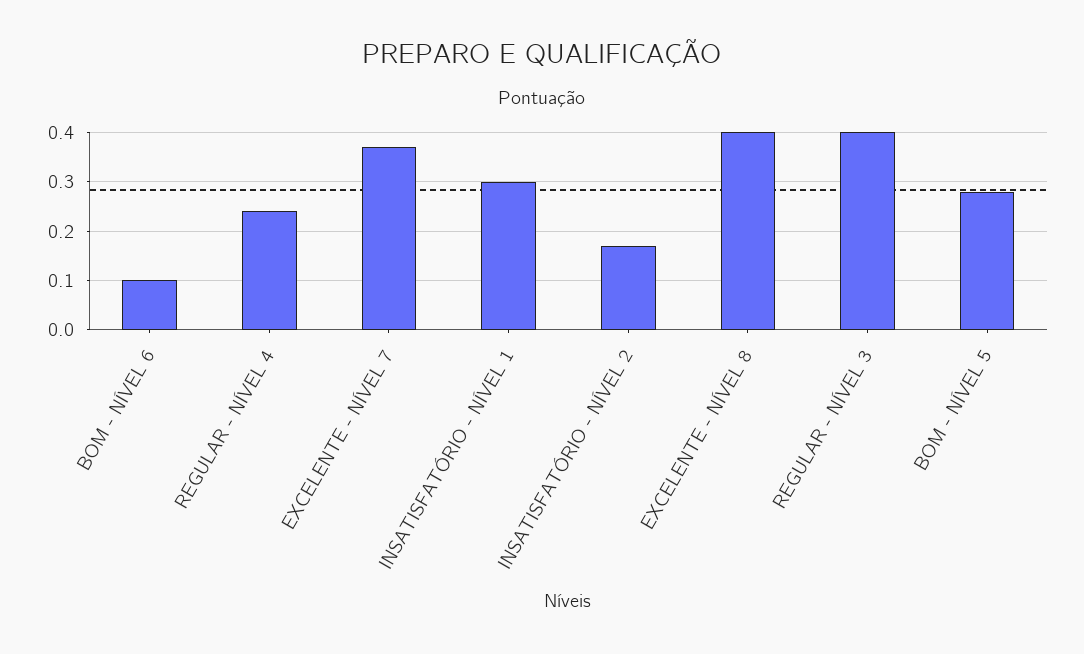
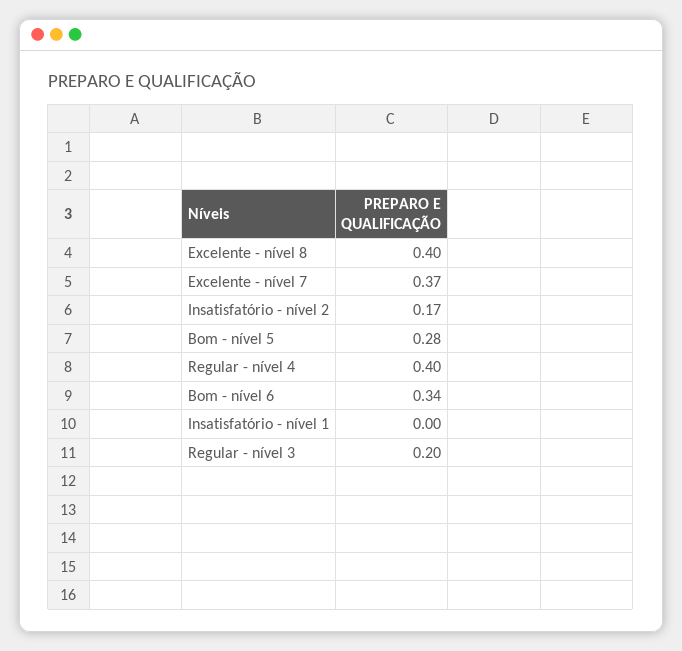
BOM - NÍVEL 6: 0.1 -> 0.34
REGULAR - NÍVEL 4: 0.25 -> 0.4
INSATISFATÓRIO - NÍVEL 1: 0.3 -> 0
REGULAR - NÍVEL 3: 0.4 -> 0.2

